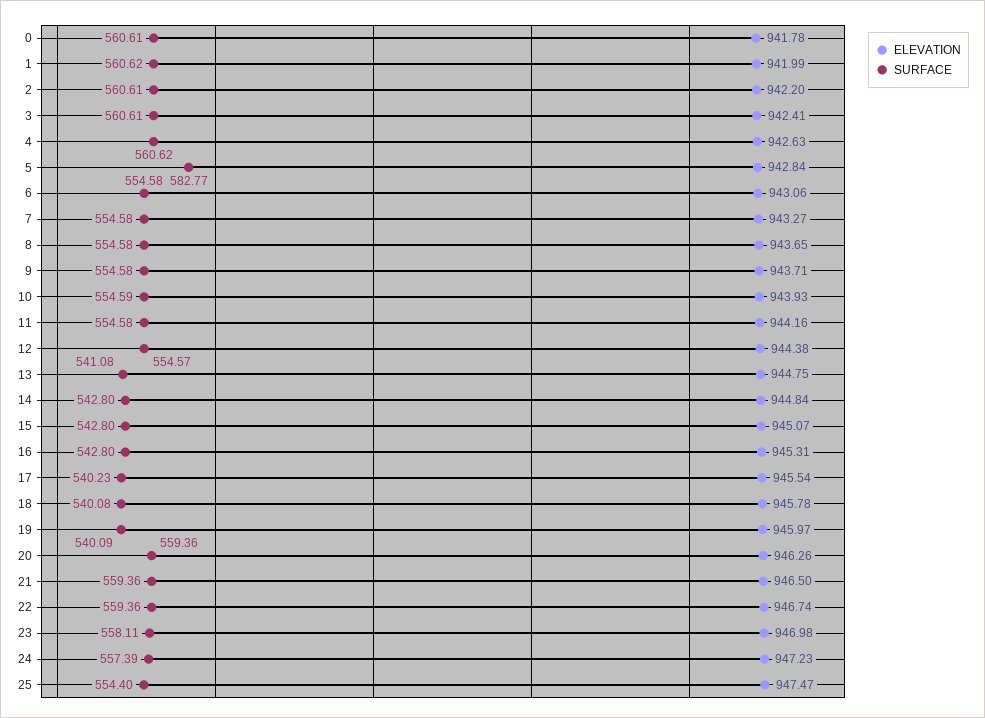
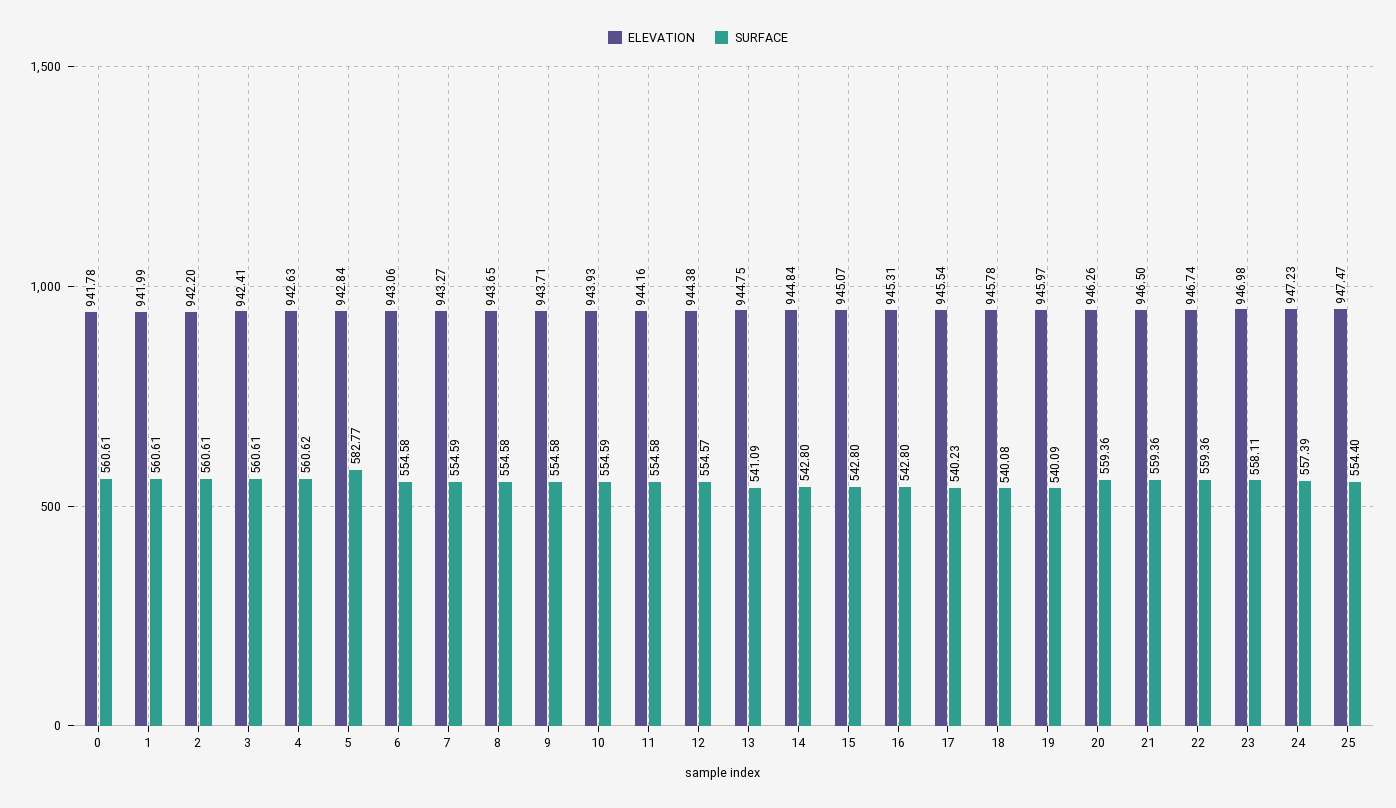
SURFACE, 1: 560.62 -> 560.61
SURFACE, 7: 554.58 -> 554.59
SURFACE, 13: 541.08 -> 541.09

